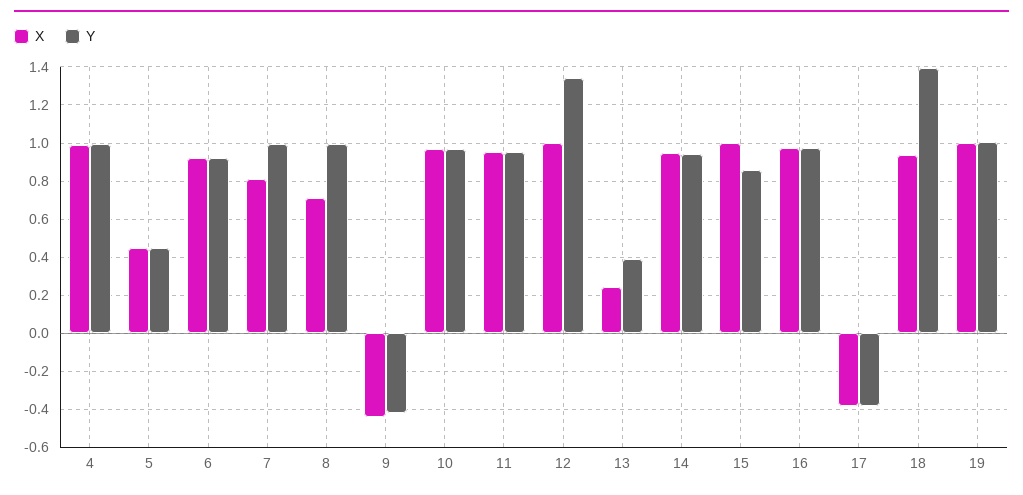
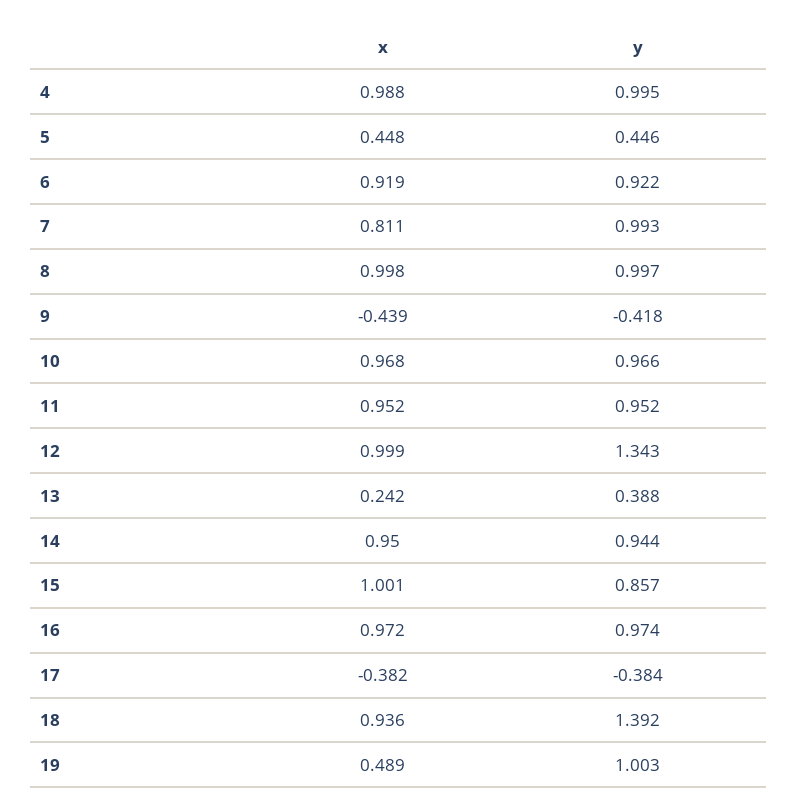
X, 8: 0.7 -> 0.998
X, 19: 1 -> 0.489

